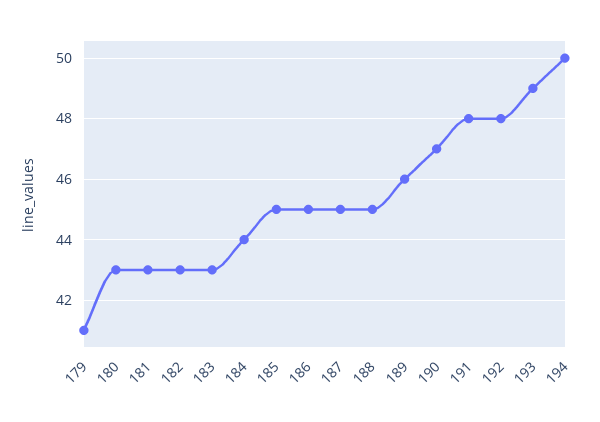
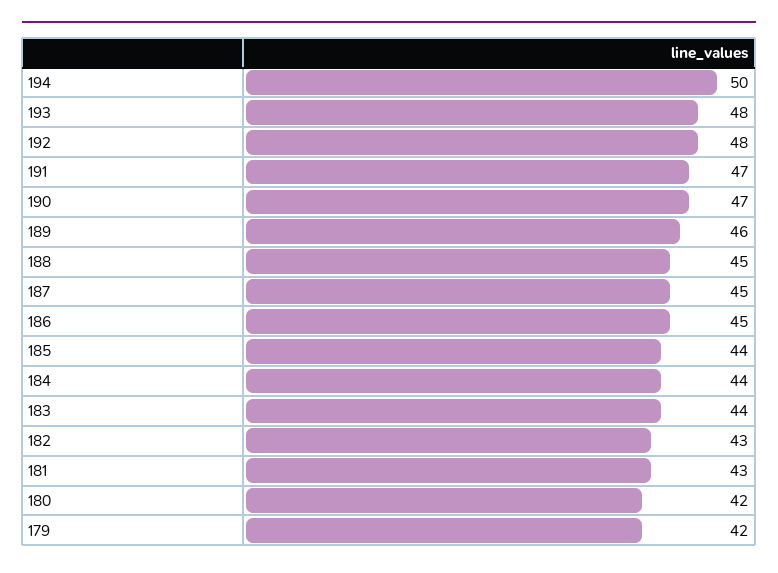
179: 41 -> 42
180: 43 -> 42
183: 43 -> 44
185: 45 -> 44
191: 48 -> 47
193: 49 -> 48

